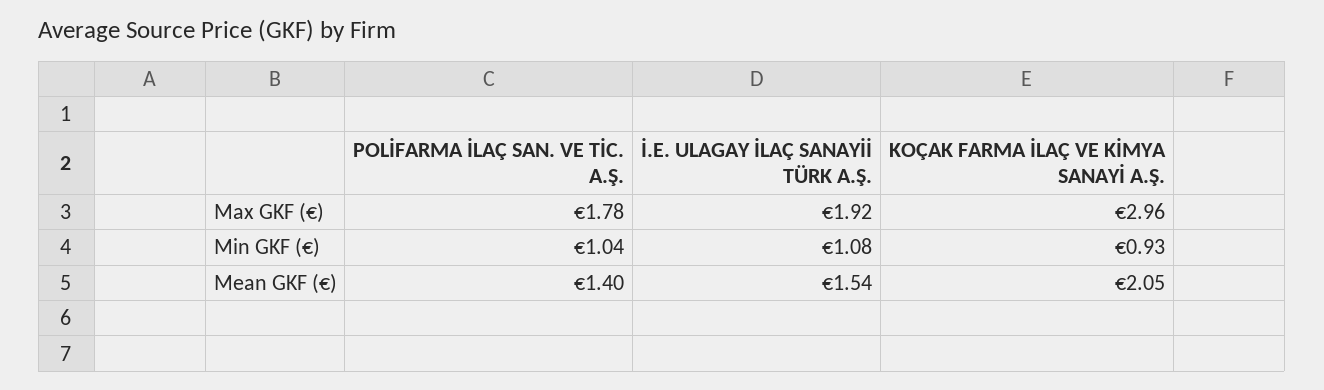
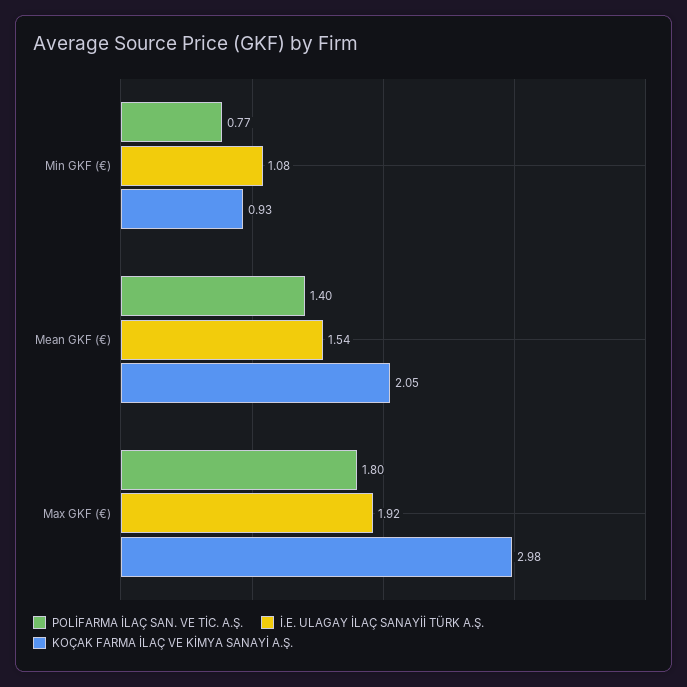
POLİFARMA İLAÇ SAN. VE TİC. A.Ş., Max GKF (€): 1.78 -> 1.8
KOÇAK FARMA İLAÇ VE KİMYA SANAYİ A.Ş., Max GKF (€): 2.96 -> 2.98
POLİFARMA İLAÇ SAN. VE TİC. A.Ş., Min GKF (€): 1.04 -> 0.77

